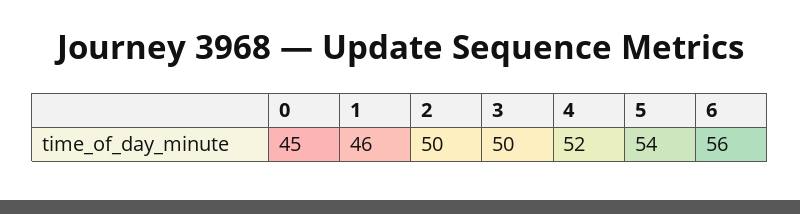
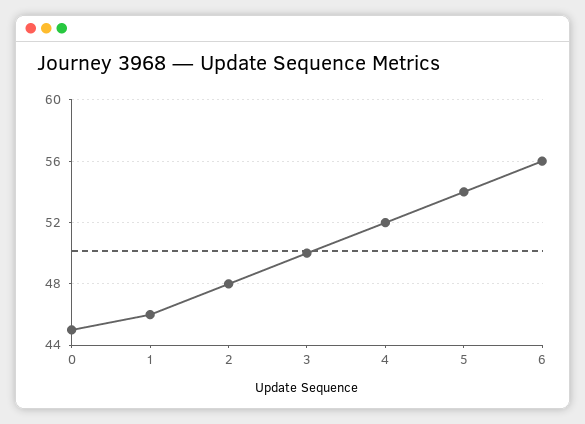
2: 50 -> 48

